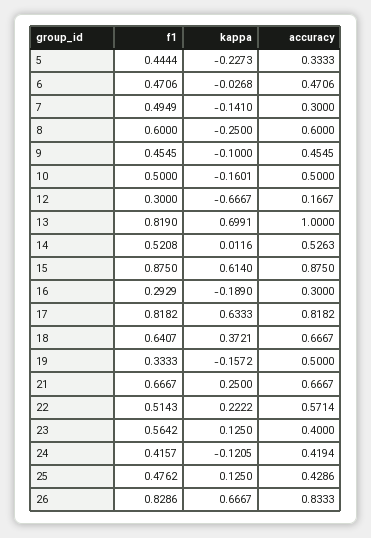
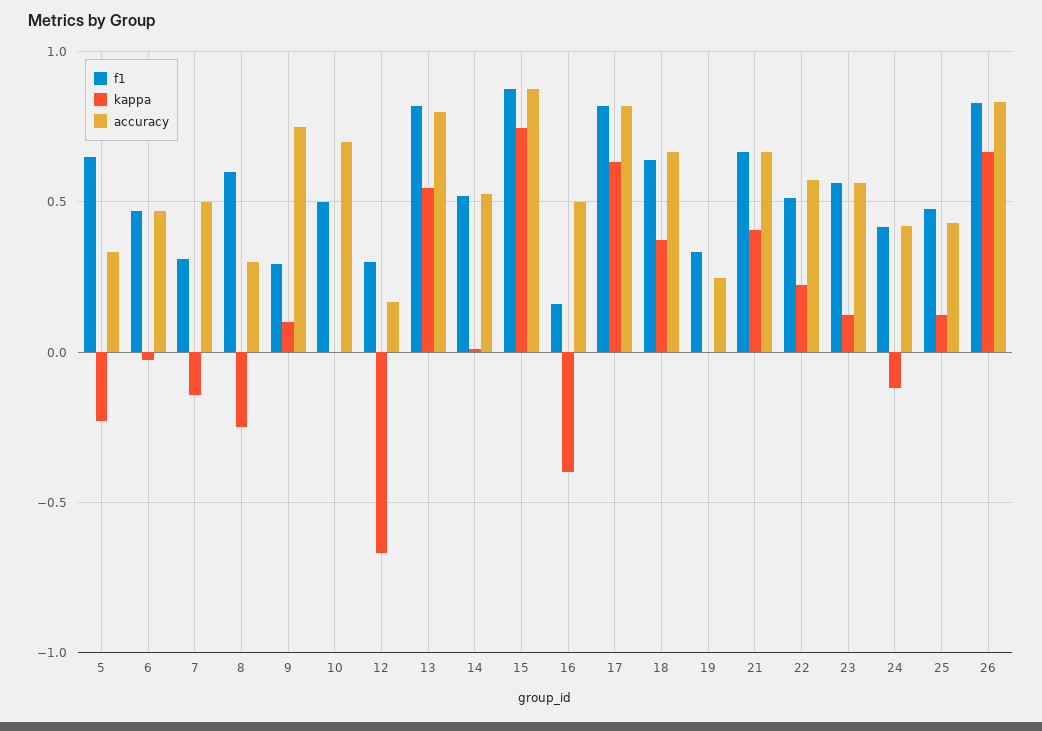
f1, 5: 0.4444 -> 0.65
f1, 7: 0.4949 -> 0.3
accuracy, 7: 0.3 -> 0.5
accuracy, 8: 0.6 -> 0.3
f1, 9: 0.4545 -> 0.3
kappa, 9: -0.1 -> 0.1
accuracy, 9: 0.4545 -> 0.75
kappa, 10: -0.1601 -> 0
accuracy, 10: 0.5 -> 0.7
kappa, 13: 0.6991 -> 0.55
accuracy, 13: 1 -> 0.8
kappa, 15: 0.614 -> 0.75
f1, 16: 0.2929 -> 0.15
kappa, 16: -0.189 -> -0.4
accuracy, 16: 0.3 -> 0.5
kappa, 19: -0.1572 -> 0
accuracy, 19: 0.5 -> 0.25
kappa, 21: 0.25 -> 0.4
accuracy, 23: 0.4 -> 0.55

